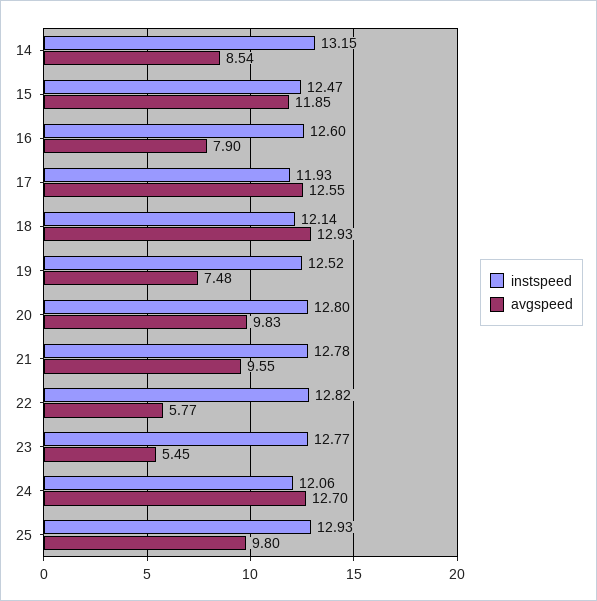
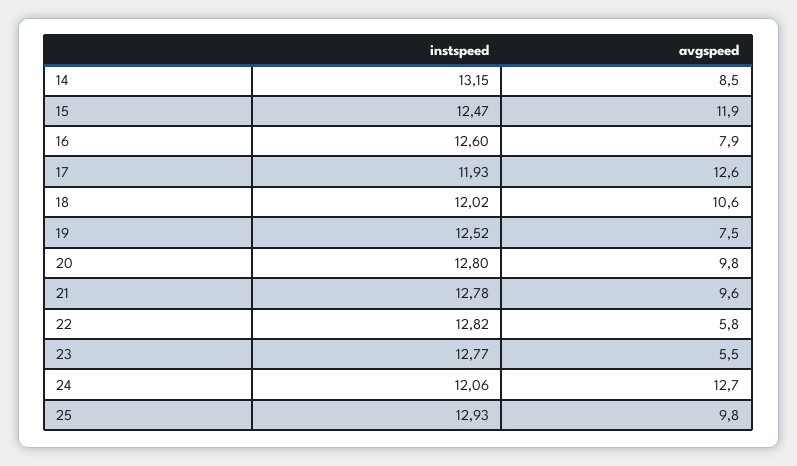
instspeed, 18: 12.14 -> 12.02
avgspeed, 18: 12.93 -> 10.6

